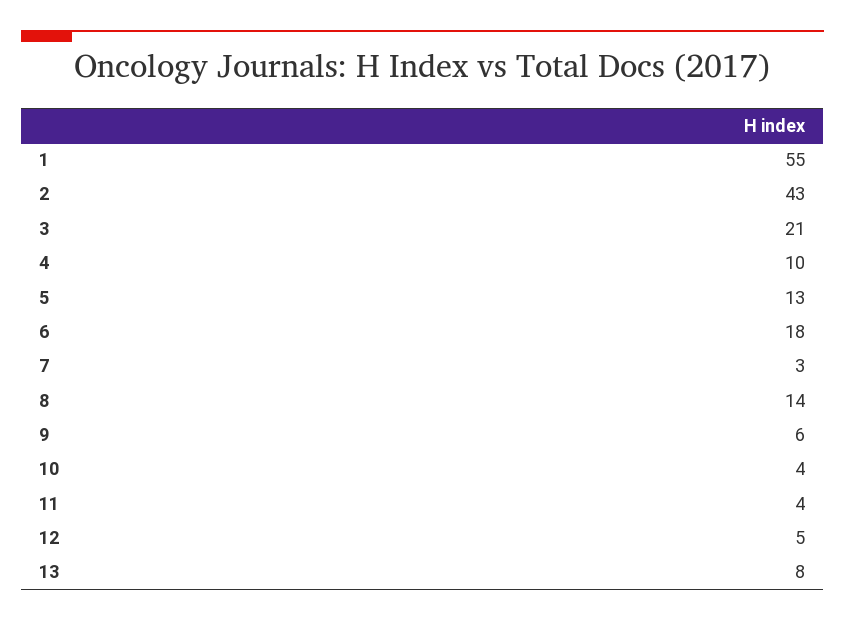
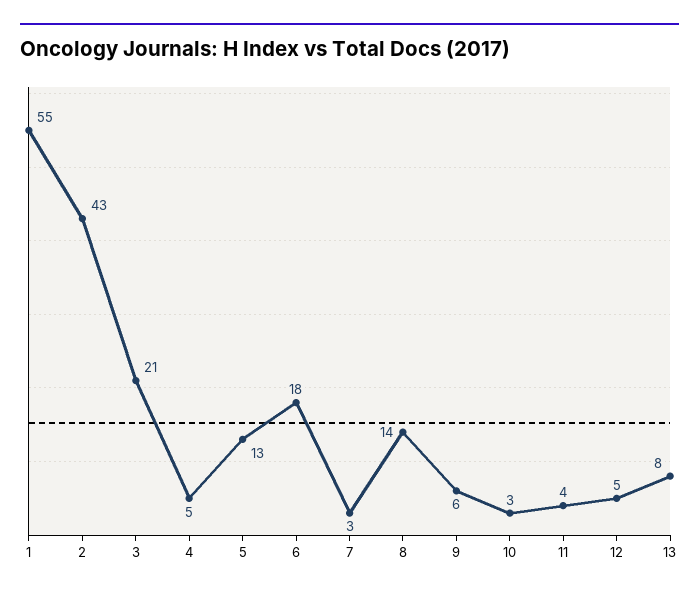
4: 10 -> 5
10: 4 -> 3

